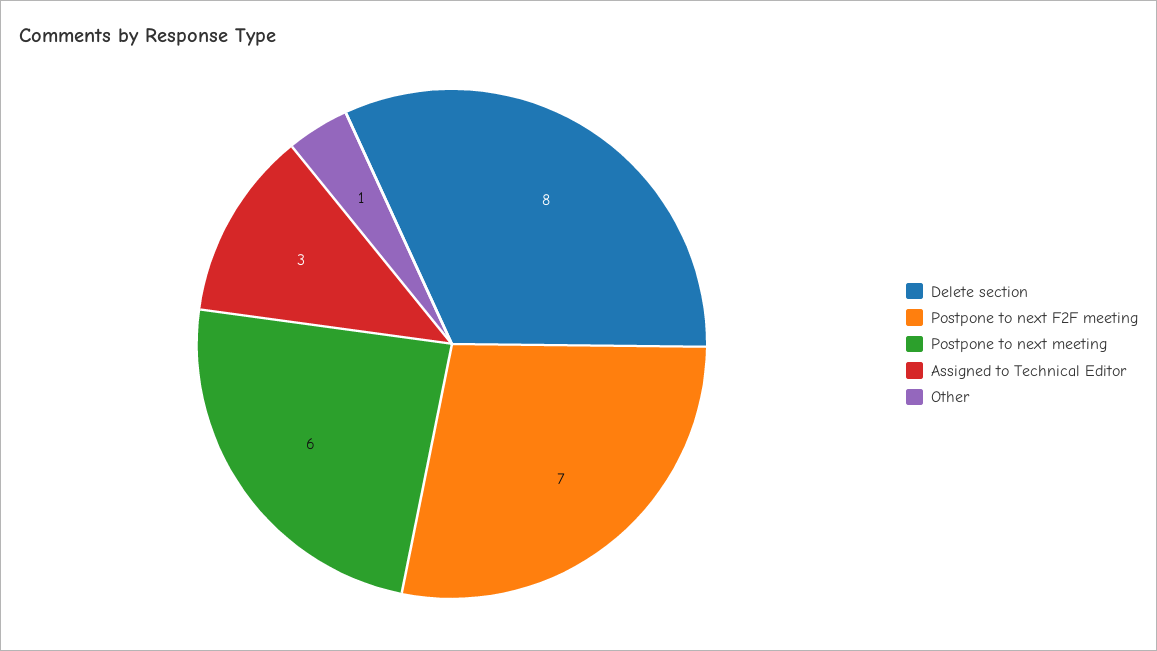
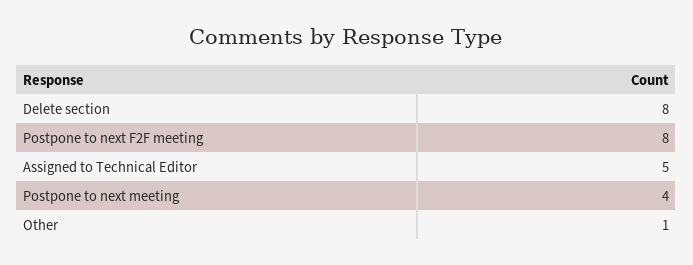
Postpone to next F2F meeting: 7 -> 8
Postpone to next meeting: 6 -> 4
Assigned to Technical Editor: 3 -> 5

